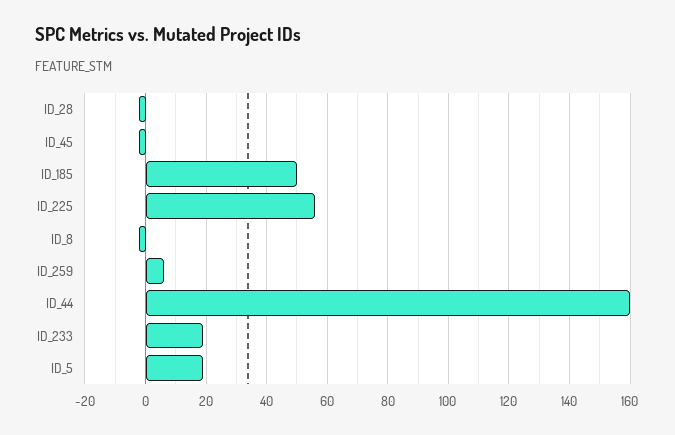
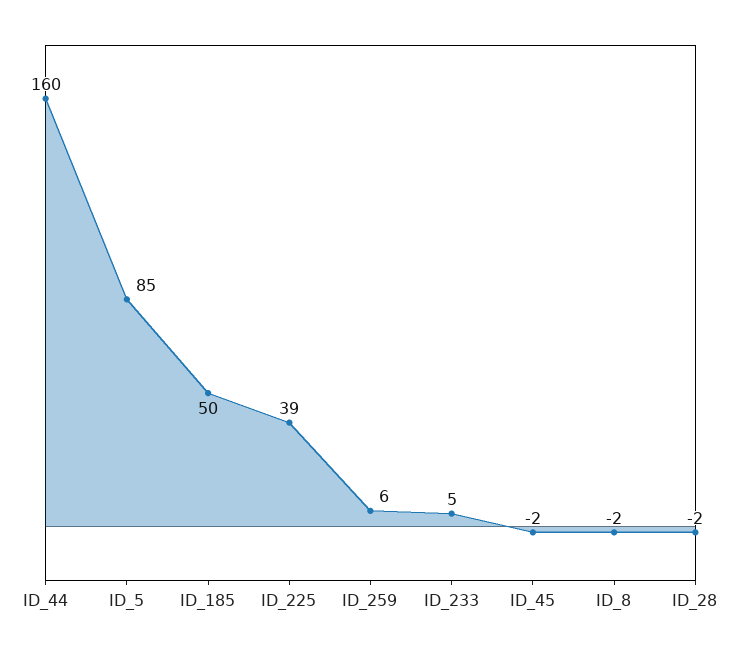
ID_225: 55 -> 39
ID_233: 20 -> 5
ID_5: 20 -> 85

